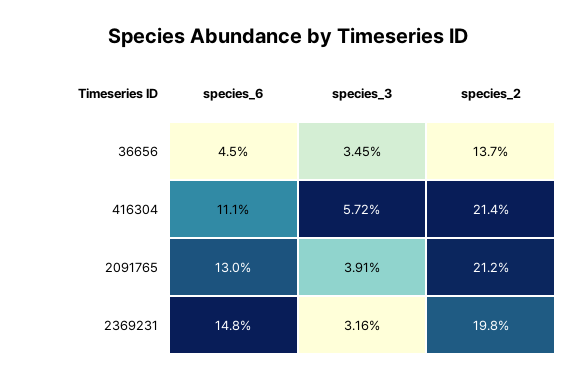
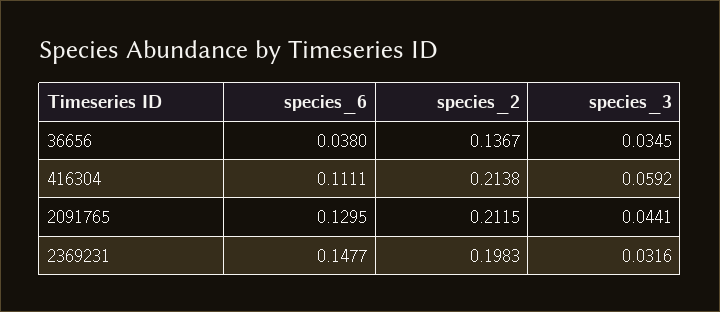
species_6, 36656: 0.045 -> 0.038
species_3, 416304: 0.0572 -> 0.0592
species_3, 2091765: 0.0391 -> 0.0441

